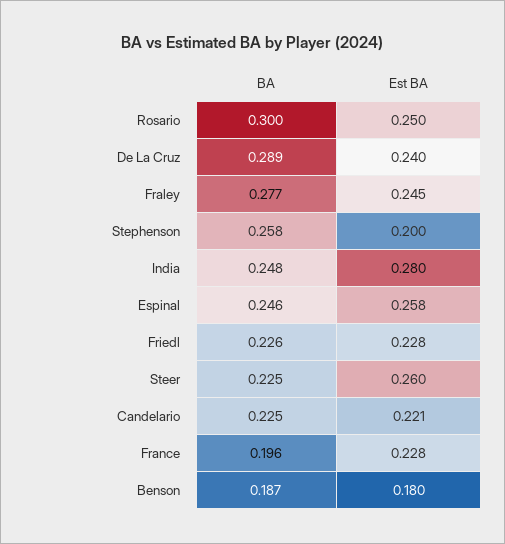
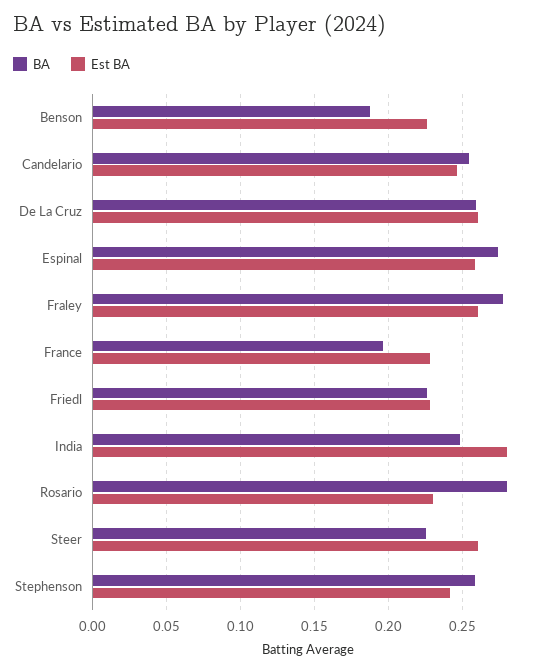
BA, Rosario: 0.3 -> 0.28
Est BA, Rosario: 0.25 -> 0.23
BA, De La Cruz: 0.289 -> 0.26
Est BA, De La Cruz: 0.24 -> 0.26
Est BA, Fraley: 0.245 -> 0.26
Est BA, Stephenson: 0.2 -> 0.24
BA, Espinal: 0.246 -> 0.275
BA, Candelario: 0.225 -> 0.255
Est BA, Candelario: 0.221 -> 0.245
Est BA, Benson: 0.18 -> 0.225

